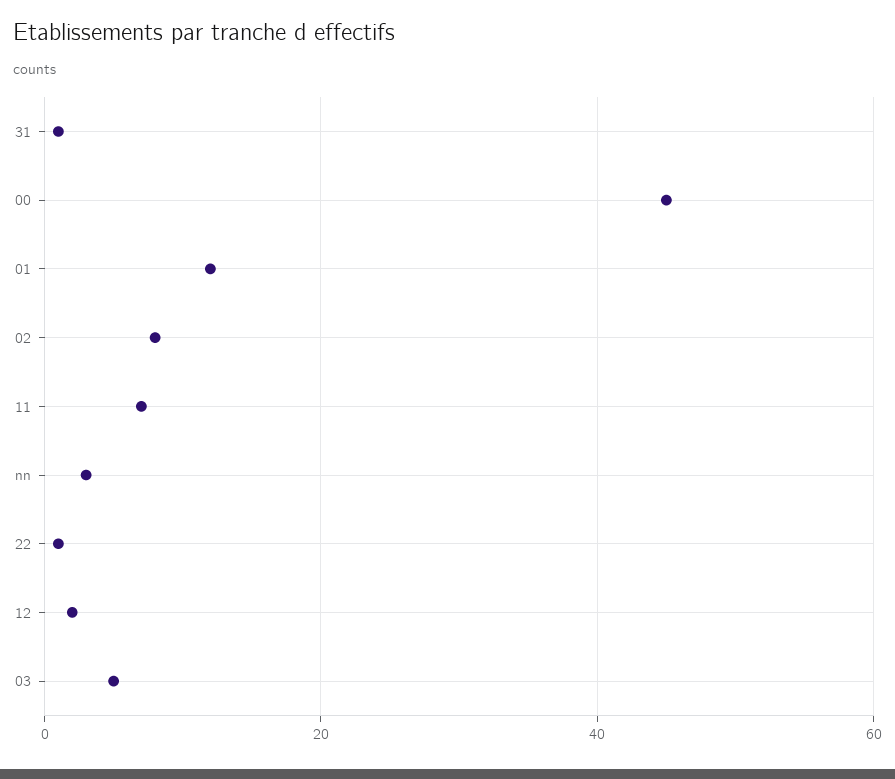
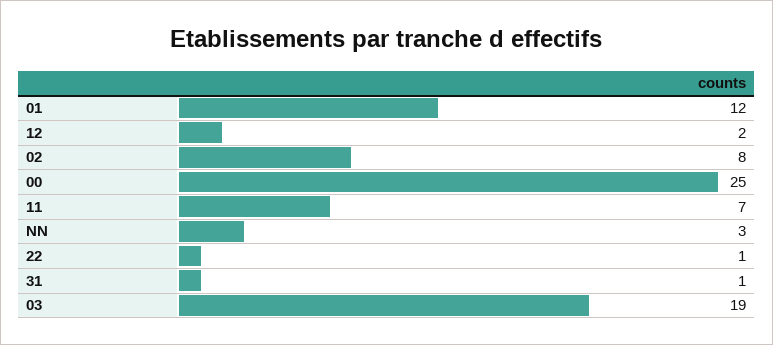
00: 45 -> 25
03: 5 -> 19

